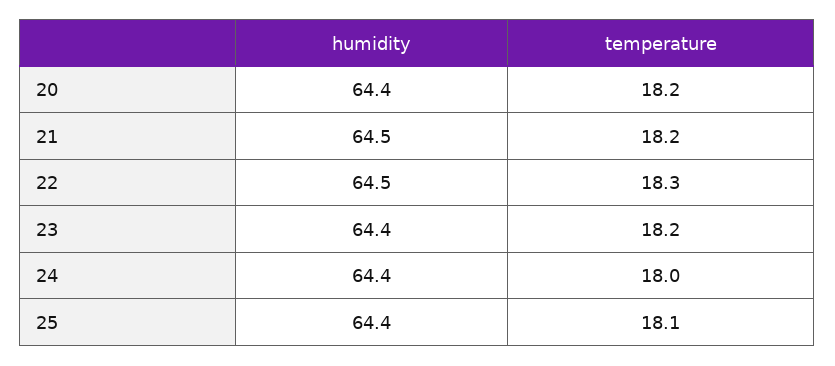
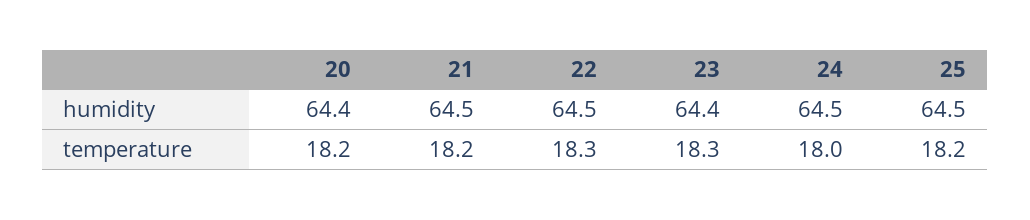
temperature, 23: 18.2 -> 18.3
humidity, 24: 64.4 -> 64.5
humidity, 25: 64.4 -> 64.5
temperature, 25: 18.1 -> 18.2

